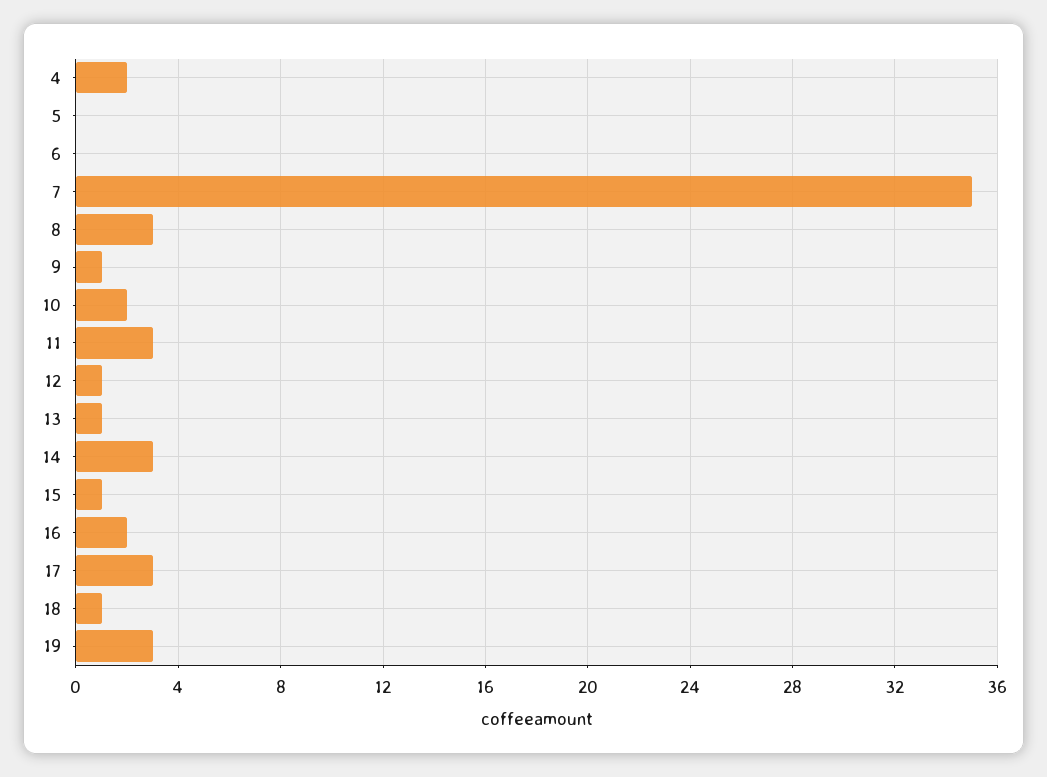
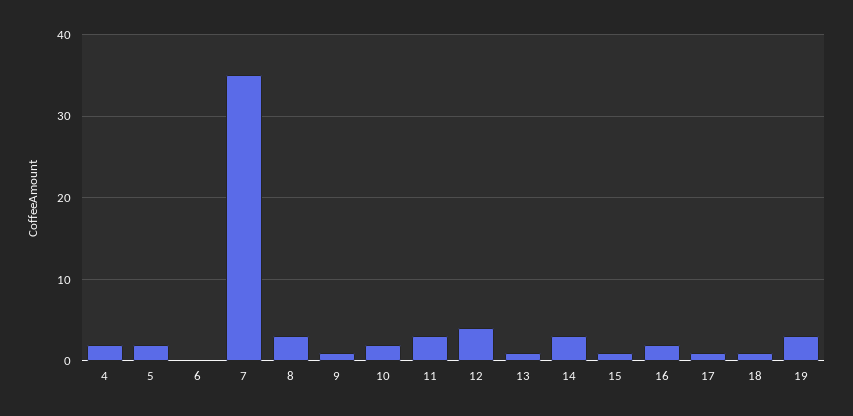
5: 0 -> 2
12: 1 -> 4
17: 3 -> 1

